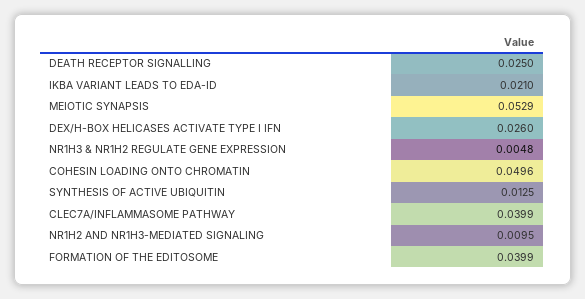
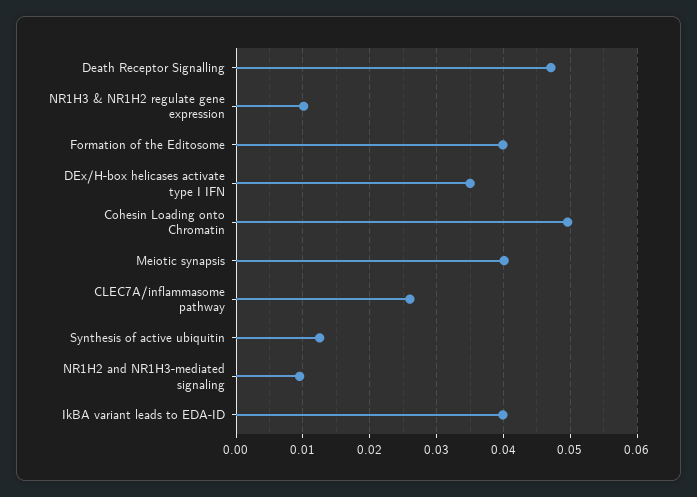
DEATH RECEPTOR SIGNALLING: 0.025 -> 0.047
IKBA VARIANT LEADS TO EDA-ID: 0.021 -> 0.04
MEIOTIC SYNAPSIS: 0.0529 -> 0.04
DEX/H-BOX HELICASES ACTIVATE TYPE I IFN: 0.026 -> 0.035
NR1H3 & NR1H2 REGULATE GENE EXPRESSION: 0.0048 -> 0.01
CLEC7A/INFLAMMASOME PATHWAY: 0.0399 -> 0.026

